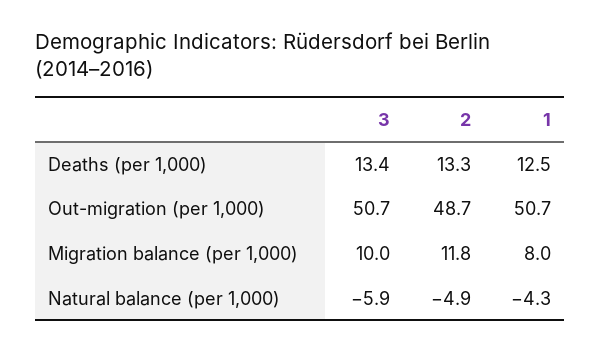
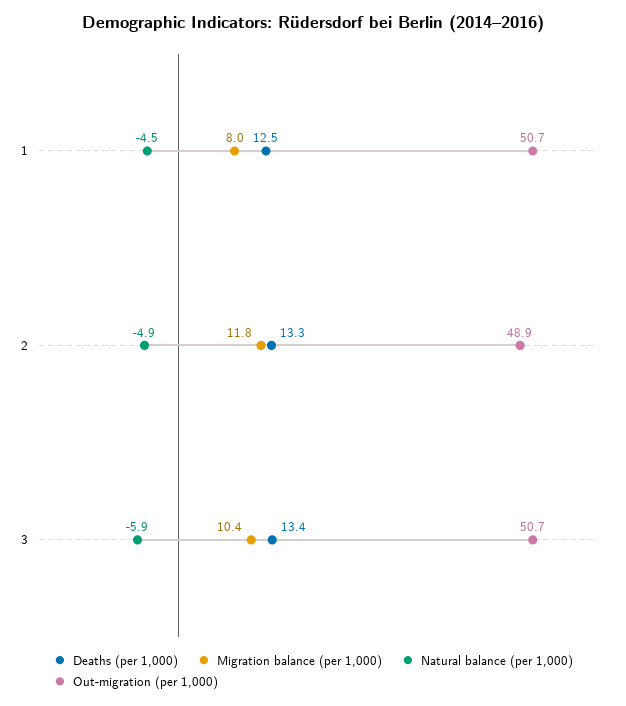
Out-migration (per 1,000), 2: 48.7 -> 48.9
Migration balance (per 1,000), 3: 10 -> 10.4
Natural balance (per 1,000), 1: -4.3 -> -4.5

